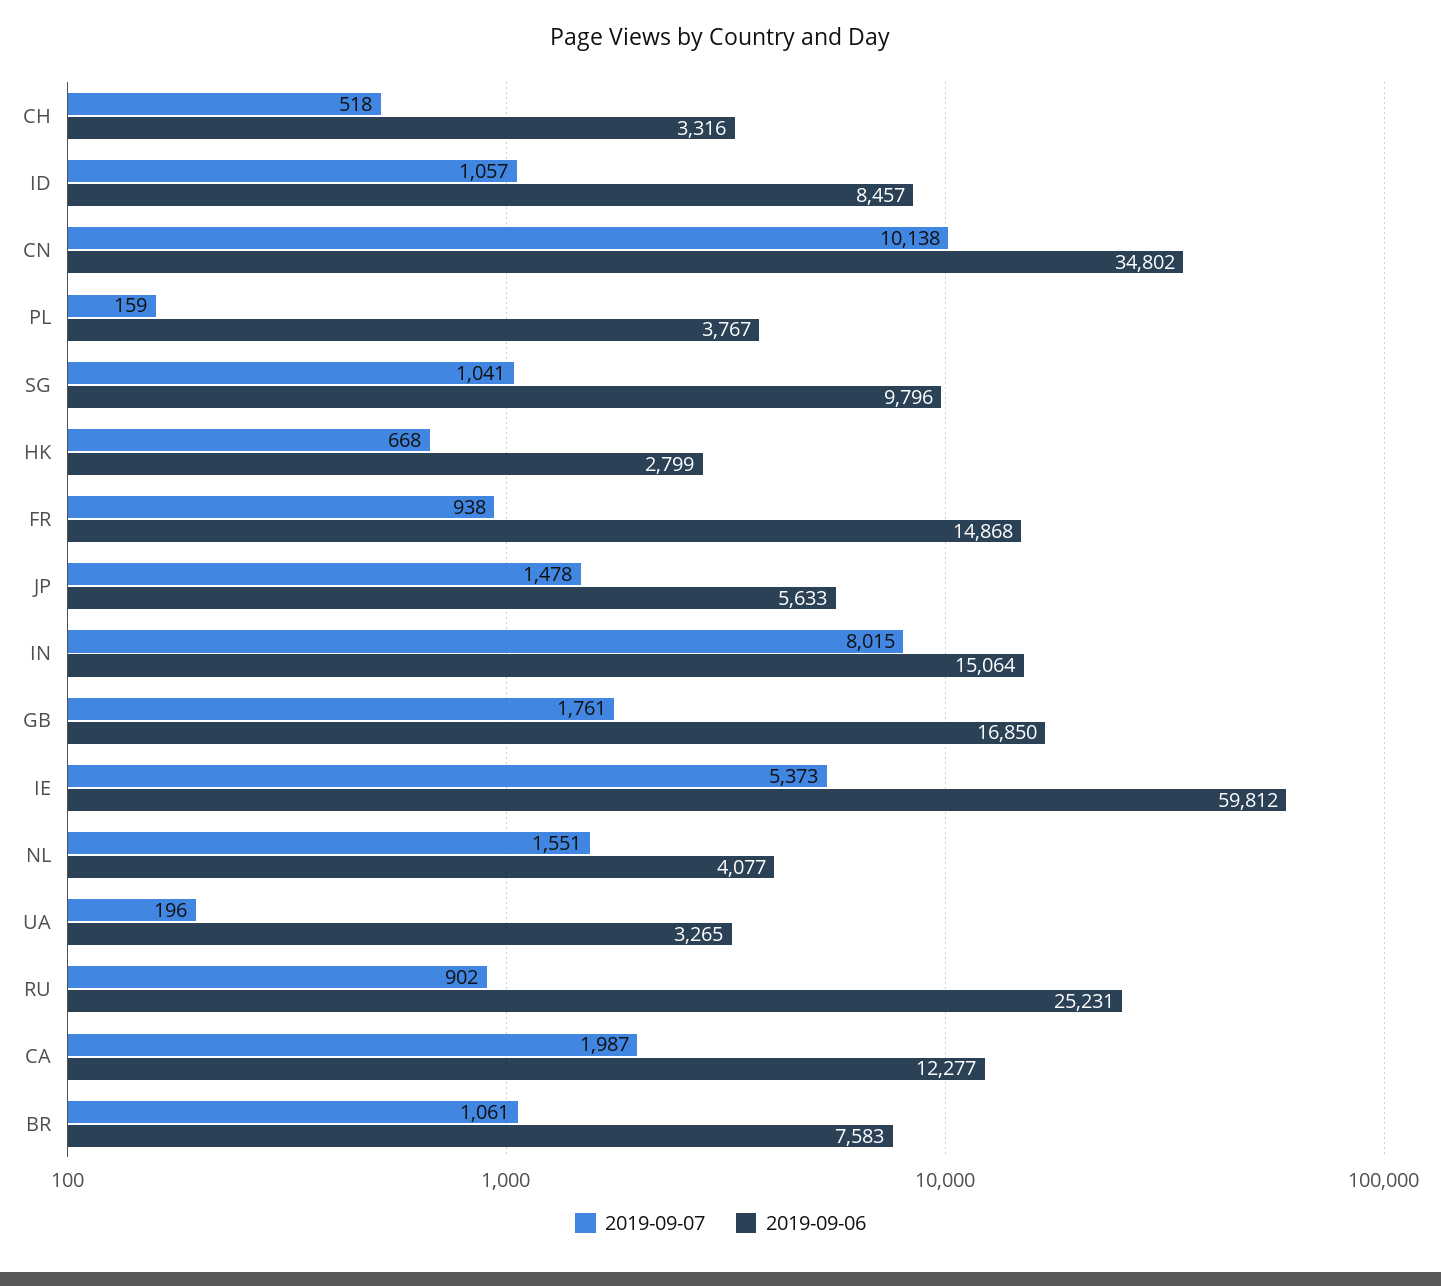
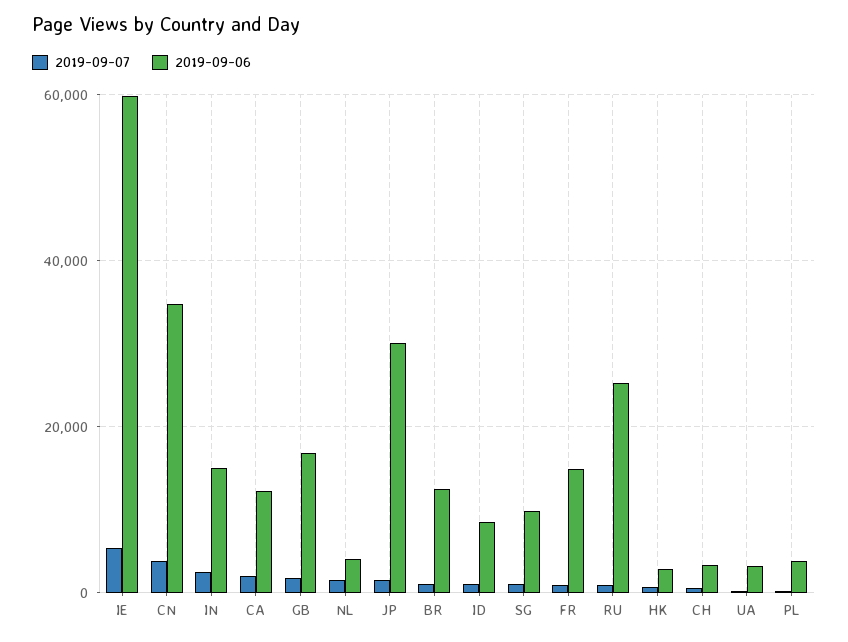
2019-09-07, CN: 10138 -> 4000
2019-09-06, JP: 5633 -> 30000
2019-09-07, IN: 8015 -> 2000
2019-09-06, BR: 7583 -> 12000

